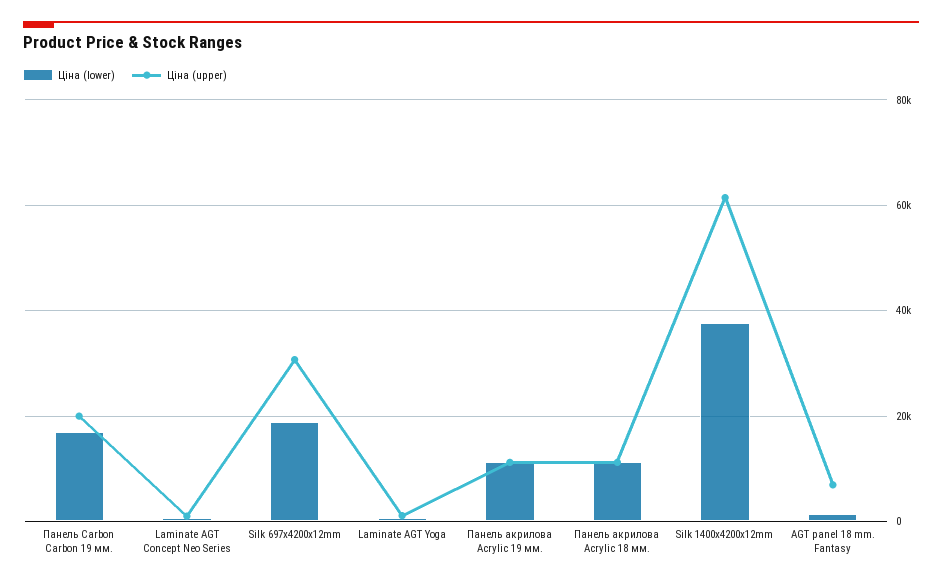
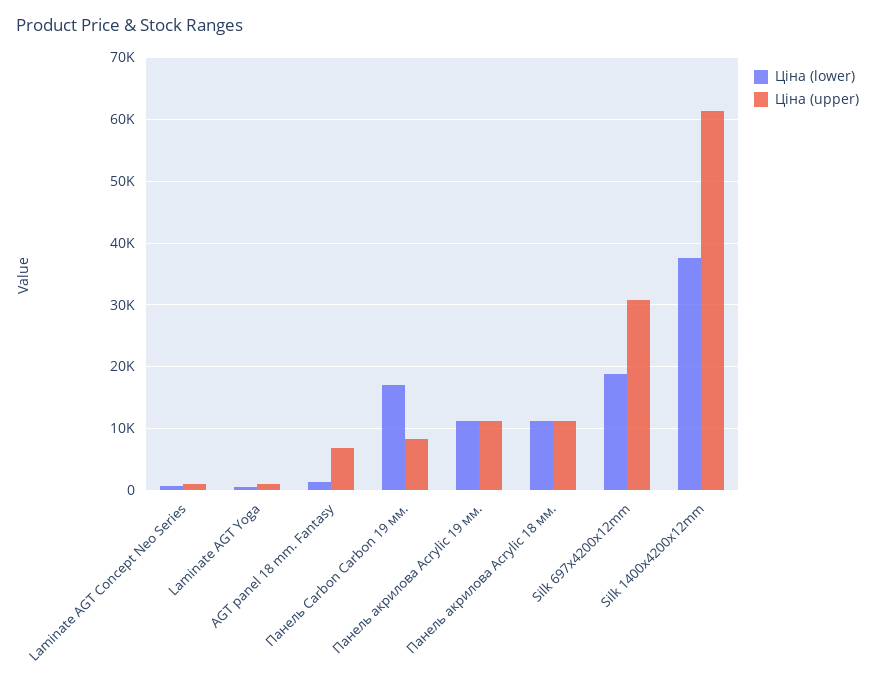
Ціна (upper), Панель Carbon Carbon 19 мм.: 20000 -> 8000

